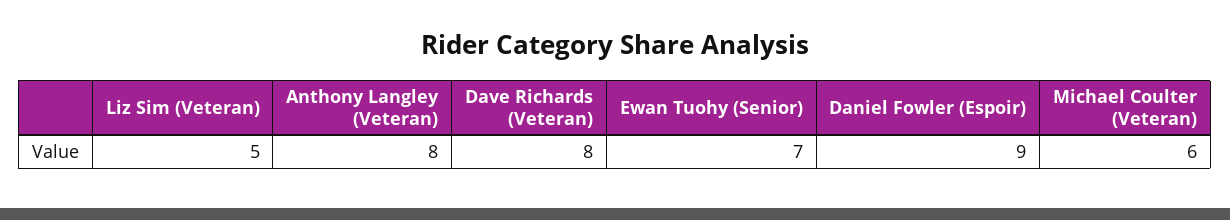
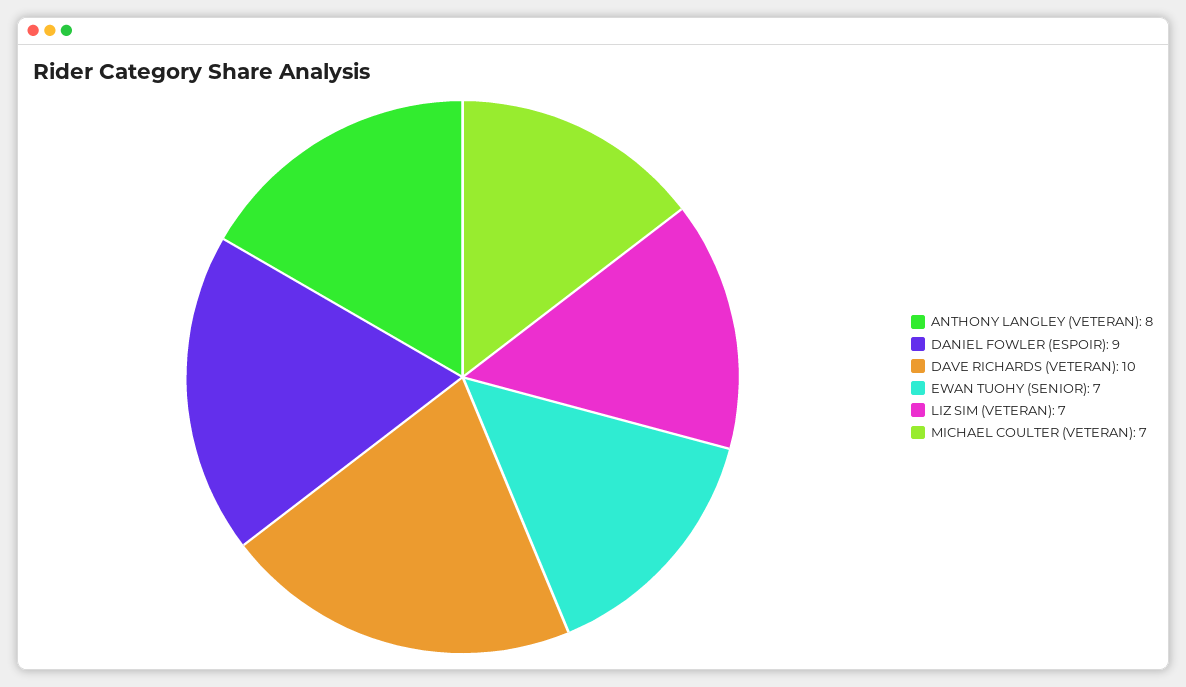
Liz Sim (Veteran): 5 -> 7
Dave Richards (Veteran): 8 -> 10
Michael Coulter (Veteran): 6 -> 7

